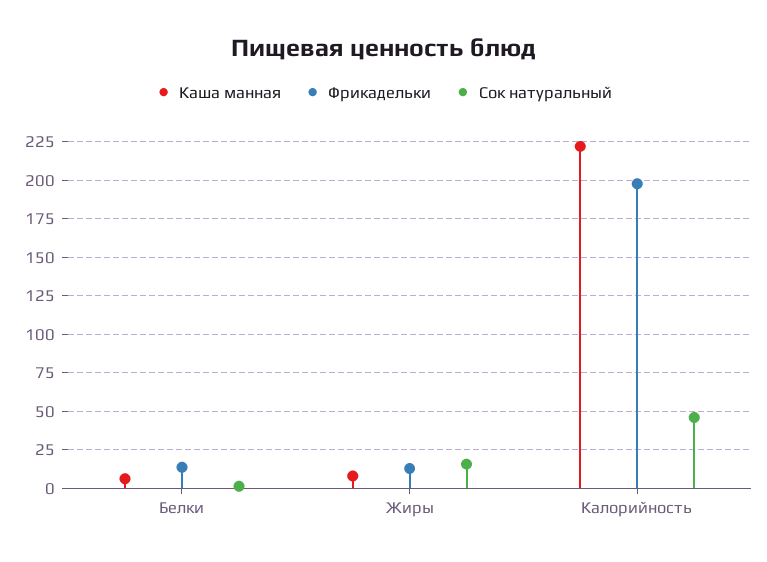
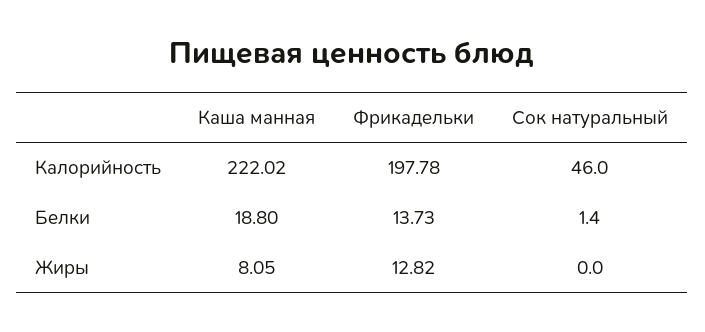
Каша манная, Белки: 5 -> 18.8
Сок натуральный, Жиры: 15 -> 0

